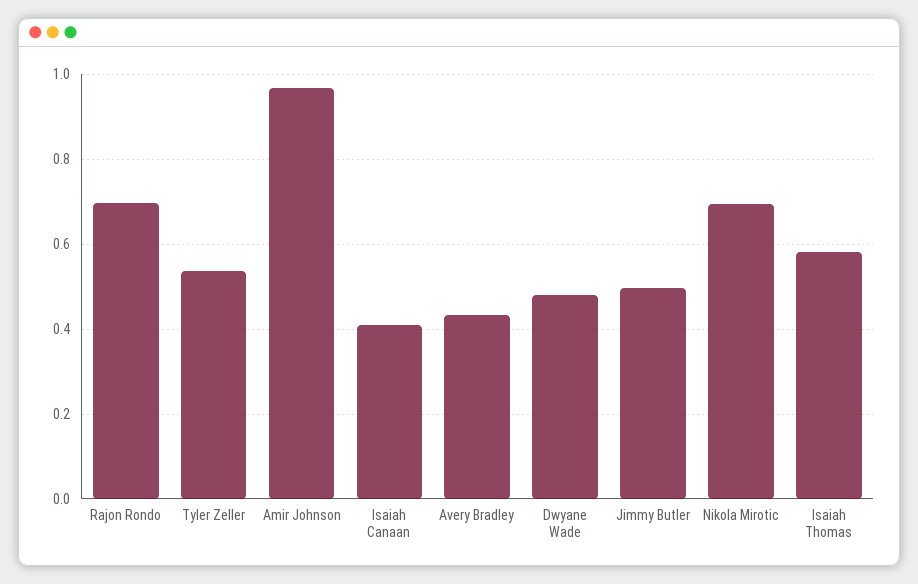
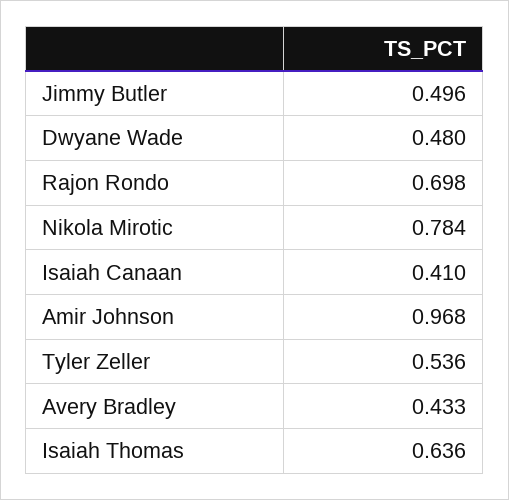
Nikola Mirotic: 0.7 -> 0.784
Isaiah Thomas: 0.58 -> 0.636

